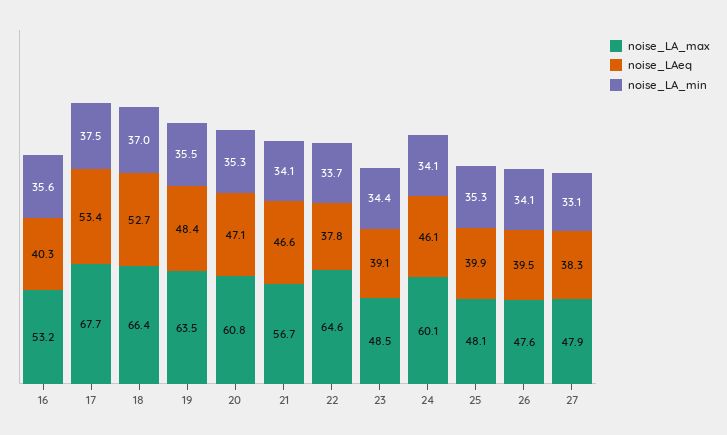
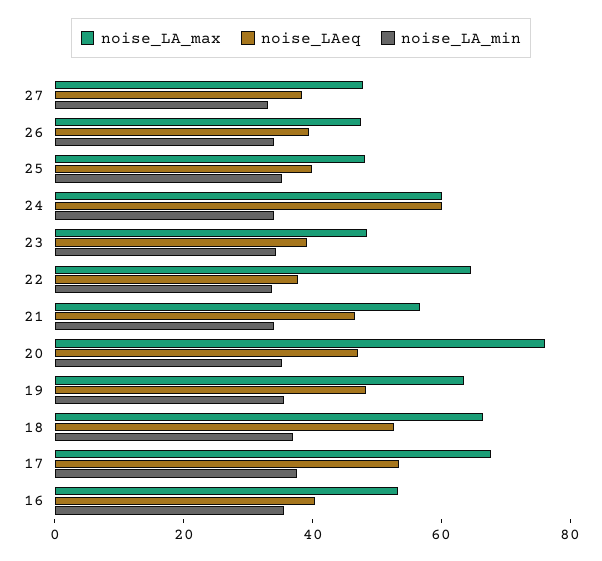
noise_LA_max, 20: 60.8 -> 75
noise_LAeq, 24: 46.1 -> 60

